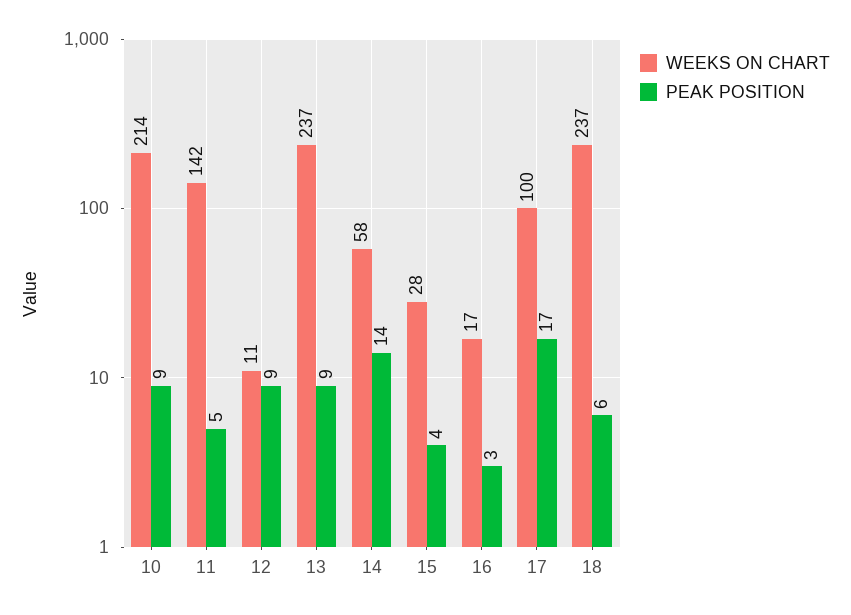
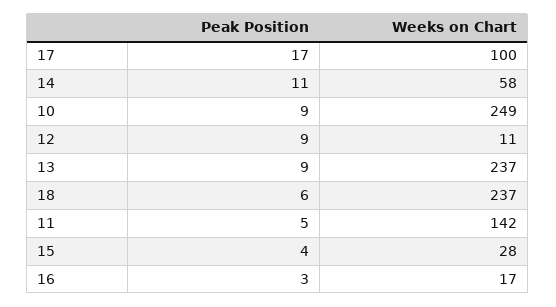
WEEKS ON CHART, 10: 214 -> 249
PEAK POSITION, 14: 14 -> 11

